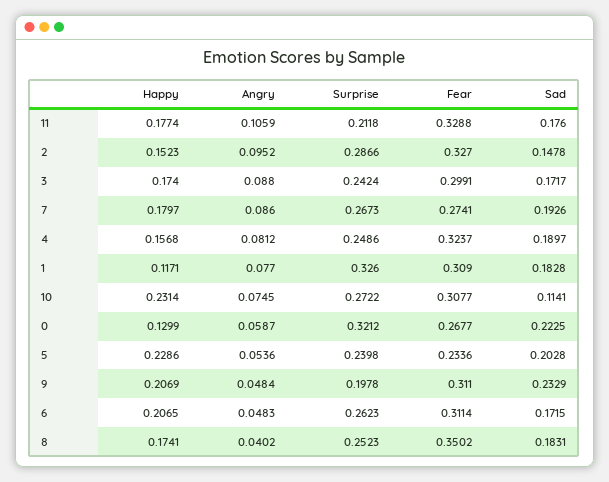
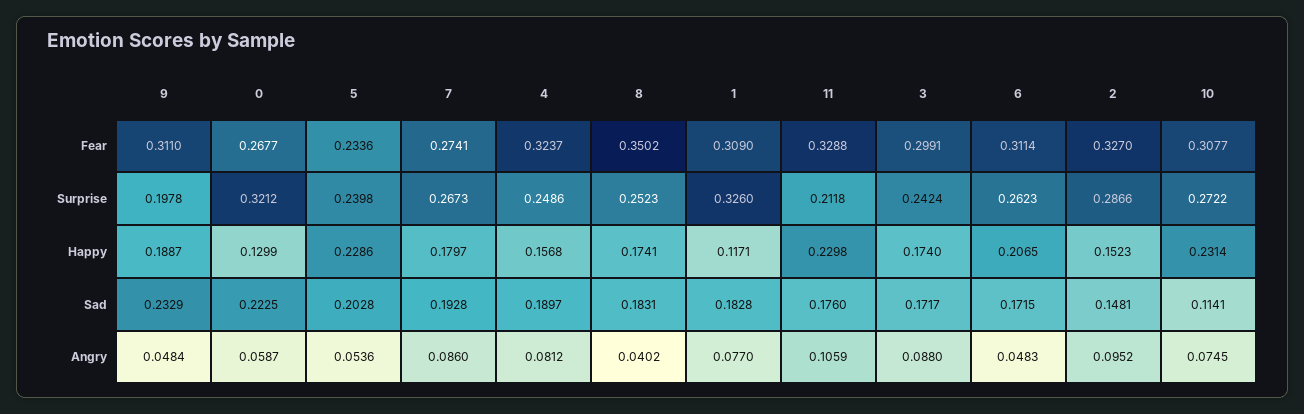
Happy, 11: 0.1774 -> 0.2298
Sad, 2: 0.1478 -> 0.1481
Sad, 7: 0.1926 -> 0.1928
Happy, 9: 0.2069 -> 0.1887

